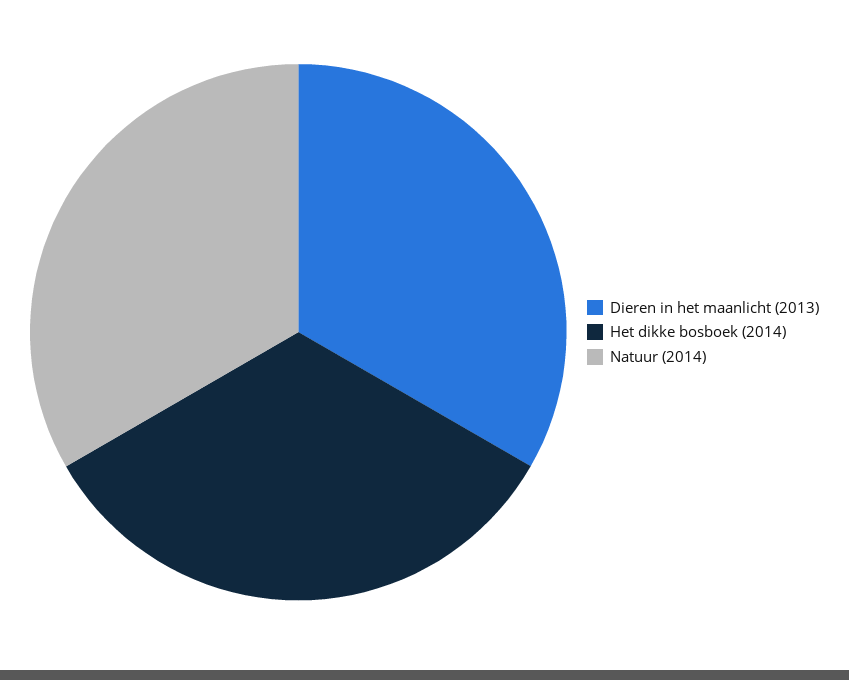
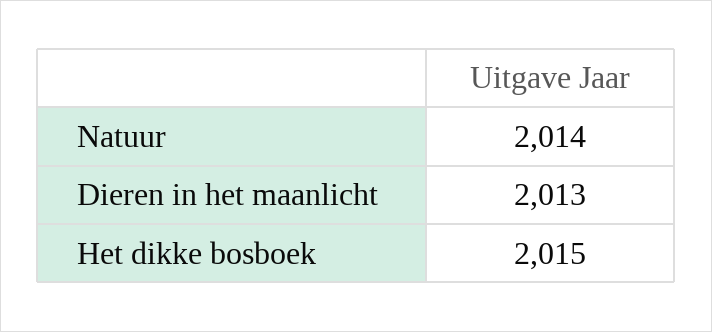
Het dikke bosboek: 2014 -> 2015

